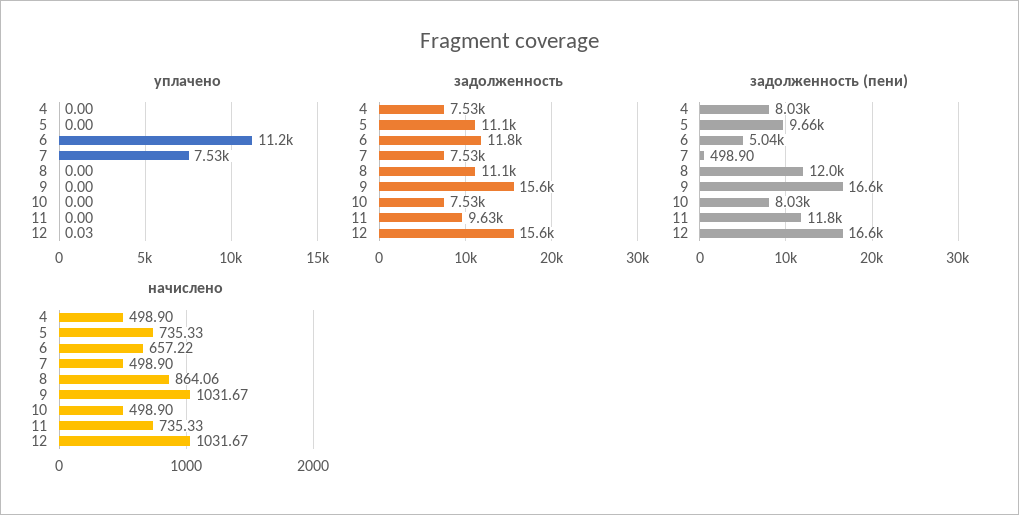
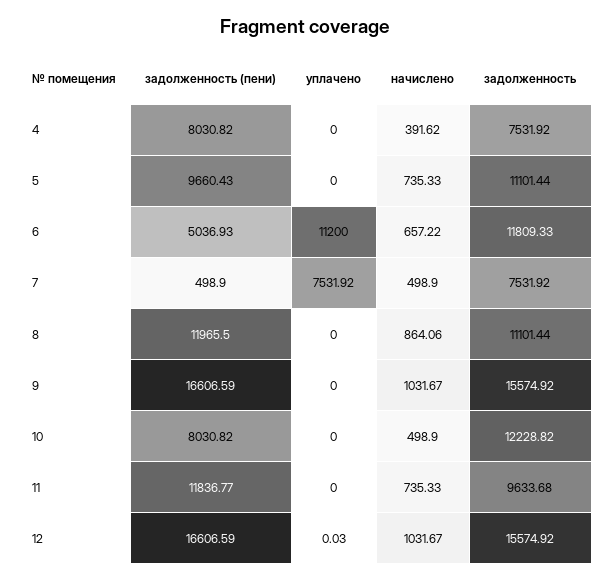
задолженность, 10: 7530 -> 12228.82
начислено, 4: 498.9 -> 391.62

